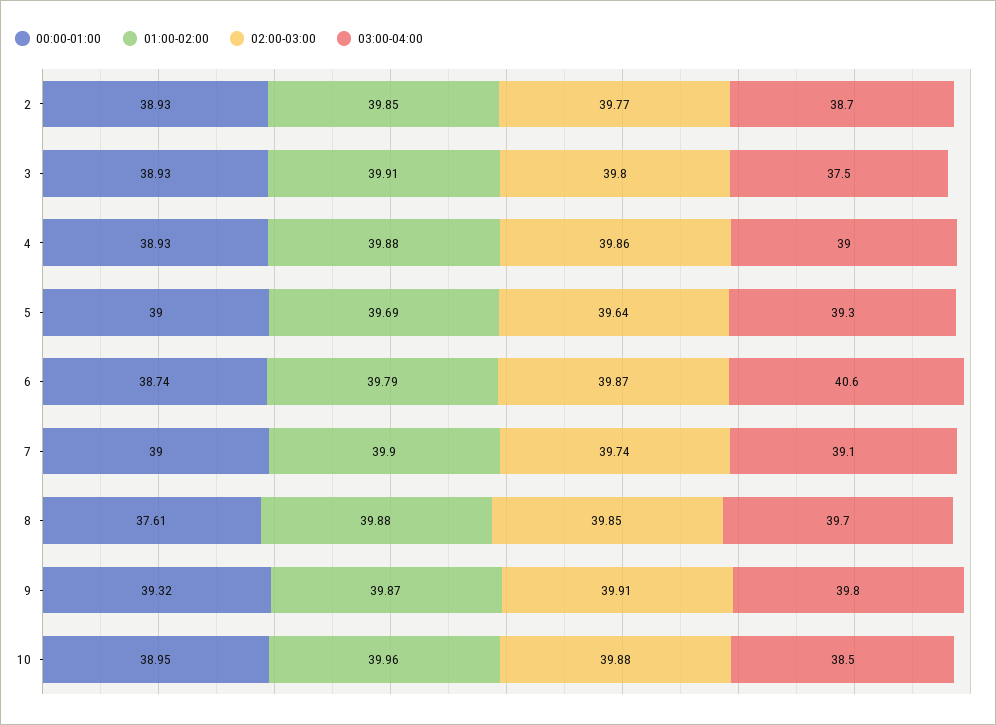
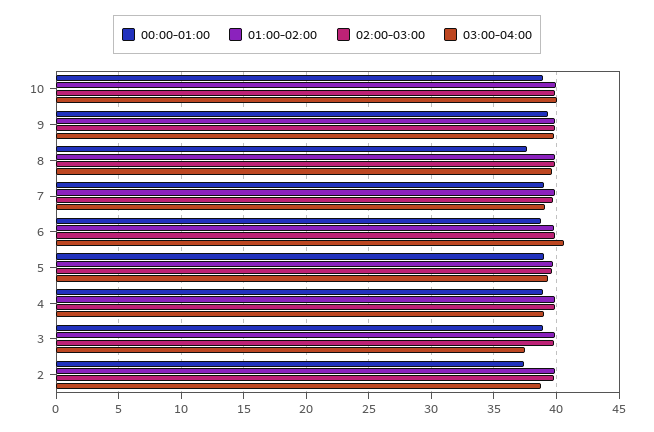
00:00-01:00, 2: 38.93 -> 37.5
03:00-04:00, 10: 38.5 -> 40

